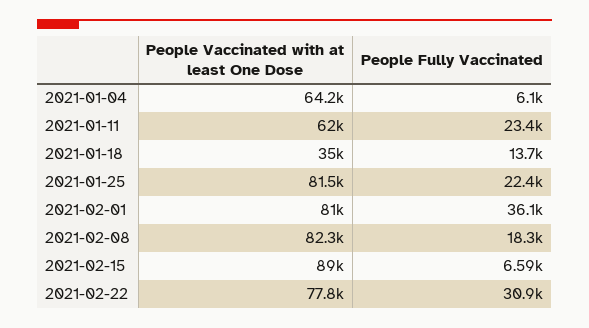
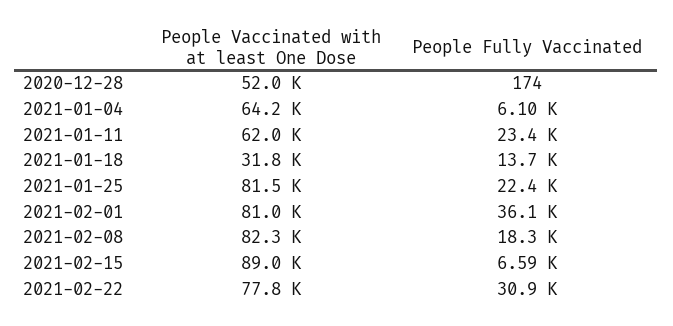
People Vaccinated with at least One Dose, 2021-01-18: 35000 -> 31800
People Vaccinated with at least One Dose, 2020-12-28: none -> 52000
People Fully Vaccinated, 2020-12-28: none -> 174

